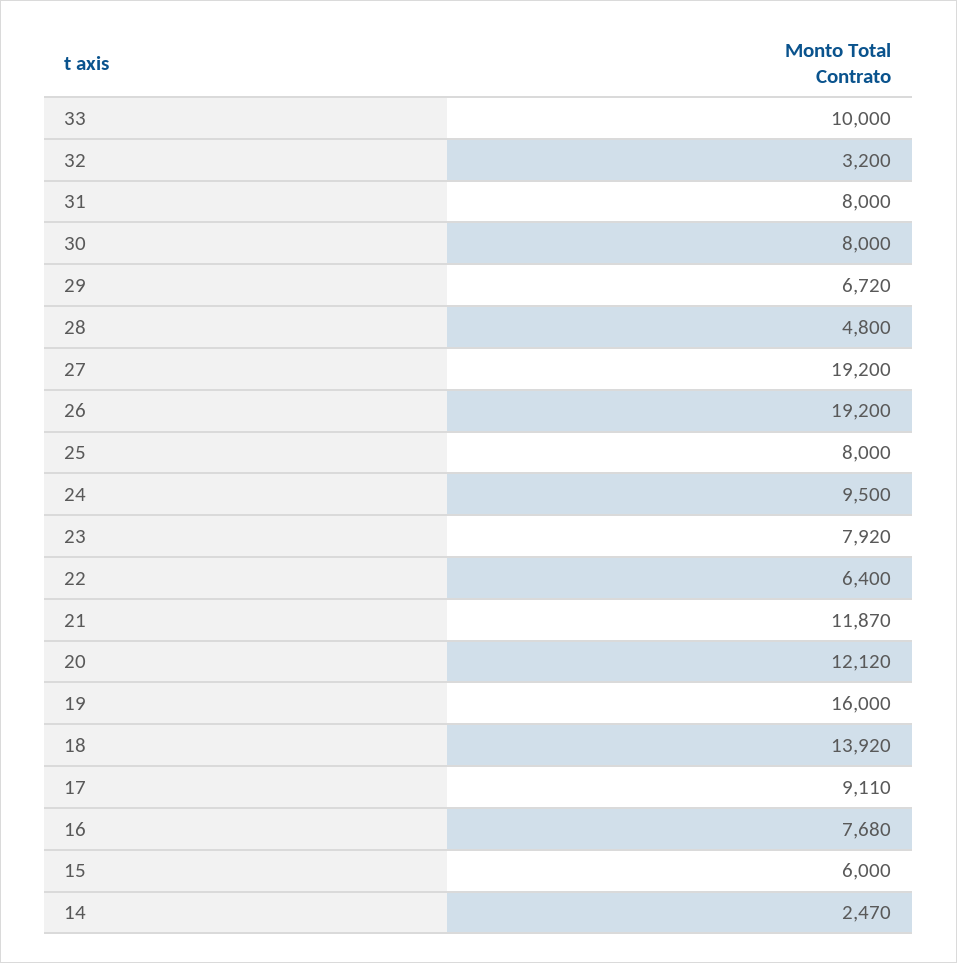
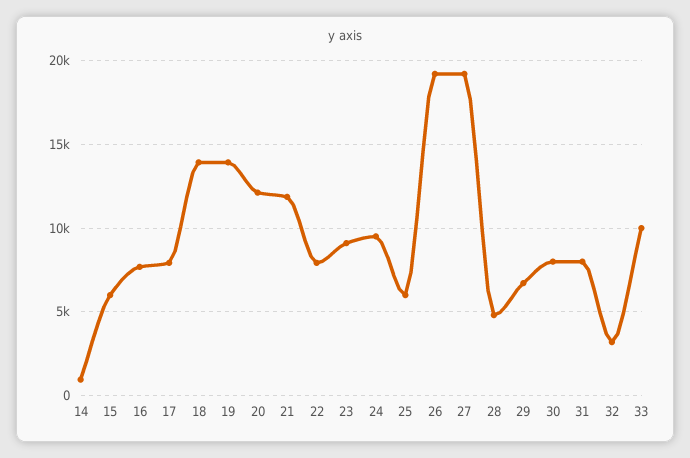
25: 8000 -> 6000
23: 7920 -> 9000
22: 6400 -> 8000
19: 16000 -> 14000
17: 9110 -> 8000
14: 2470 -> 1000

